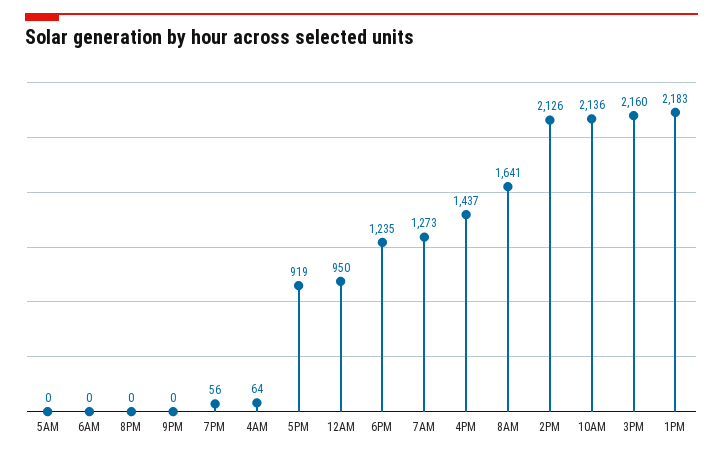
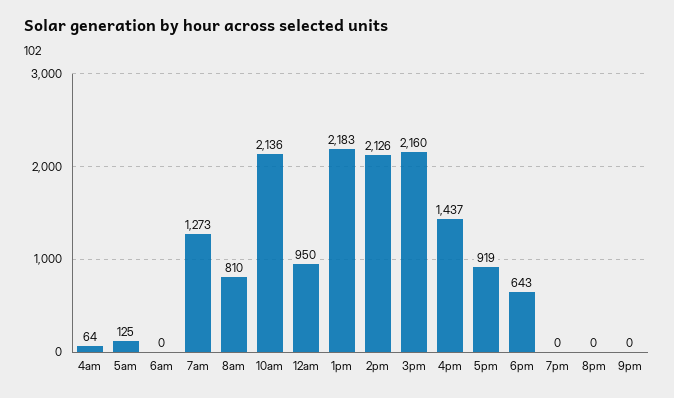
5AM: 0 -> 125
7PM: 56 -> 0
6PM: 1235 -> 643
8AM: 1641 -> 810

